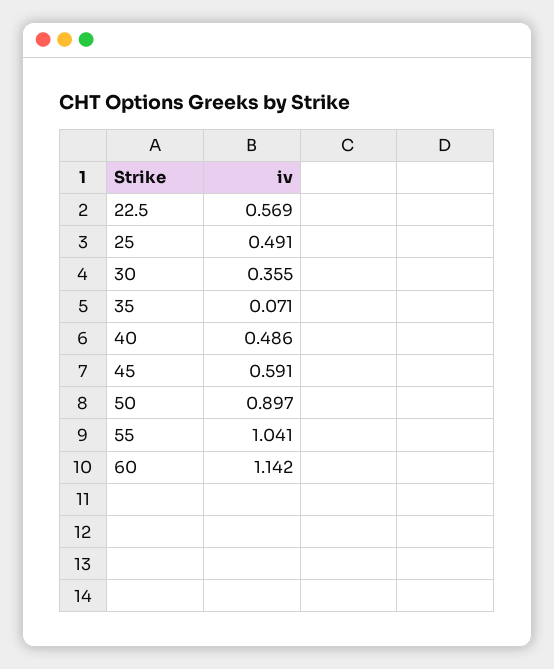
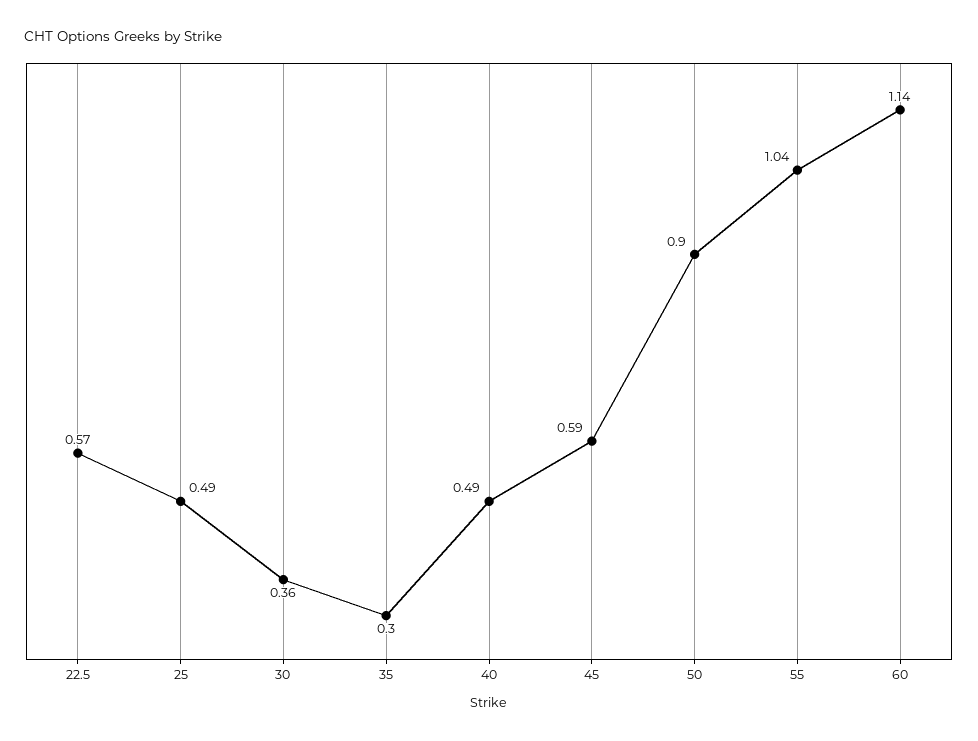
35: 0.071 -> 0.3

